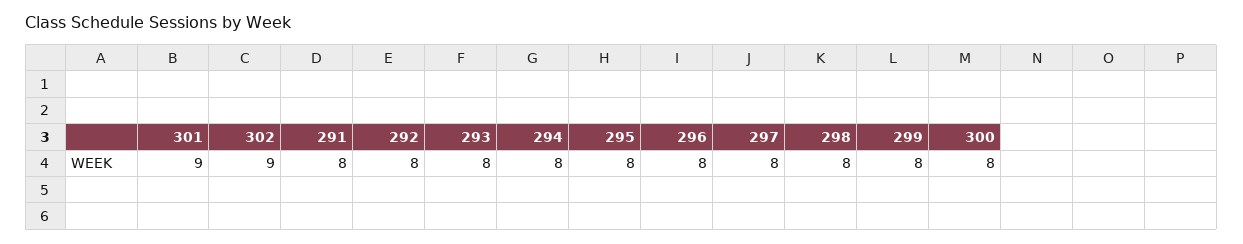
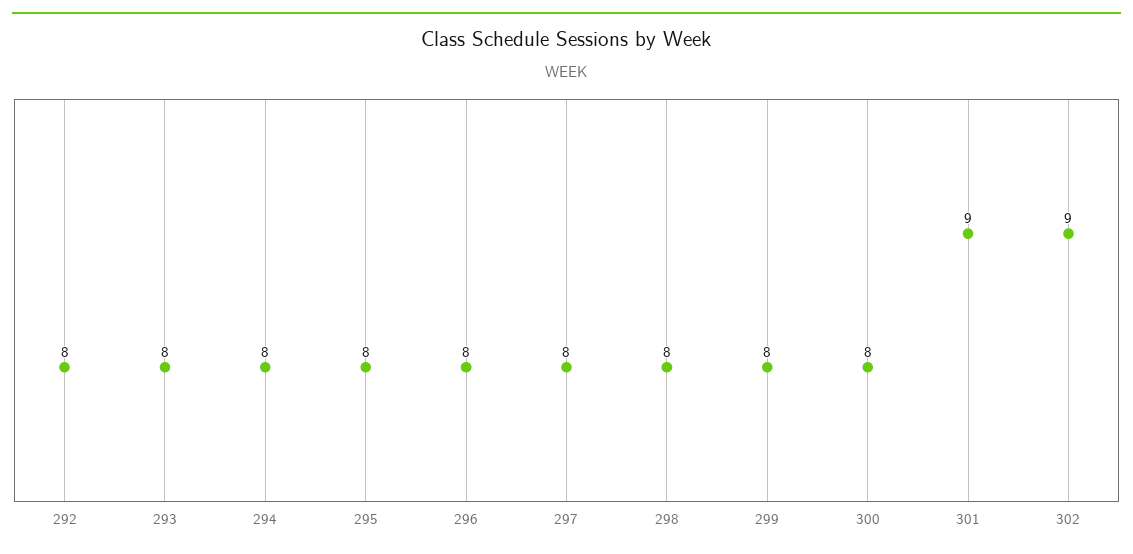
291: 8 -> none

